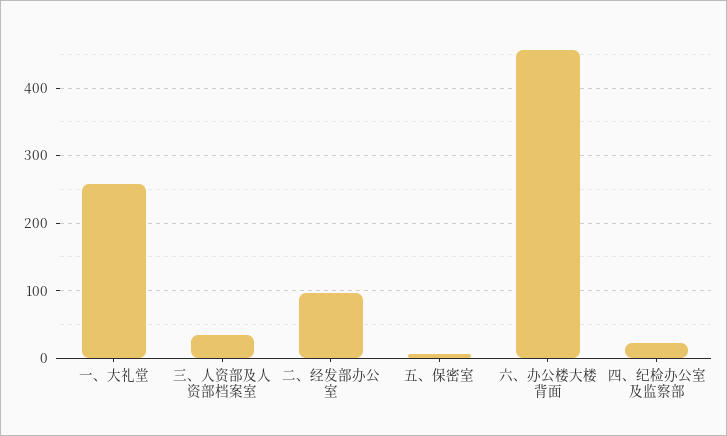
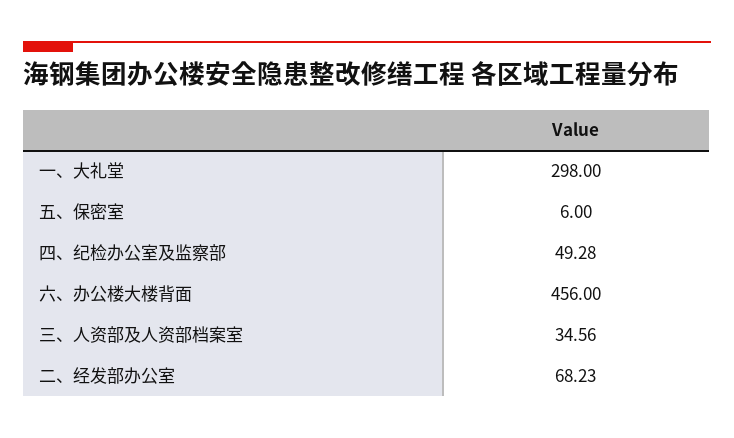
一、大礼堂: 260 -> 298
二、经发部办公室: 100 -> 68.23
四、纪检办公室及监察部: 20 -> 49.28

